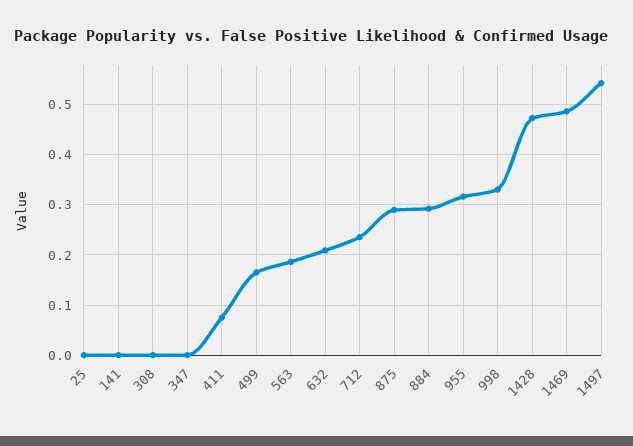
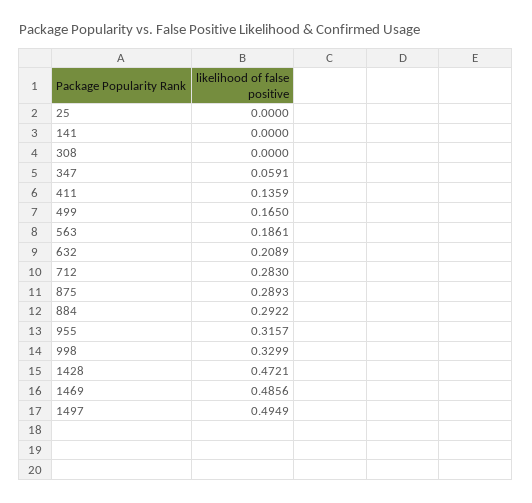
347: 0 -> 0.0591
411: 0.08 -> 0.1359
712: 0.24 -> 0.283
1497: 0.54 -> 0.4949

